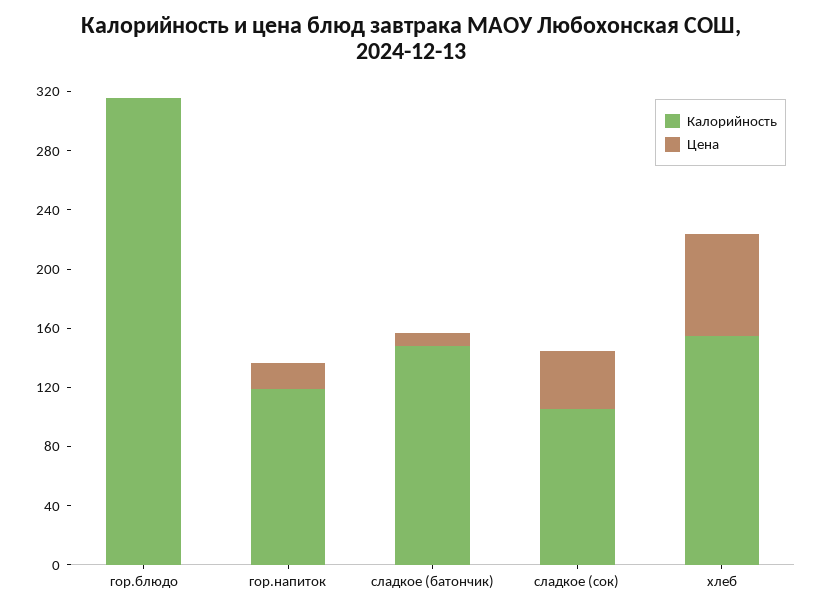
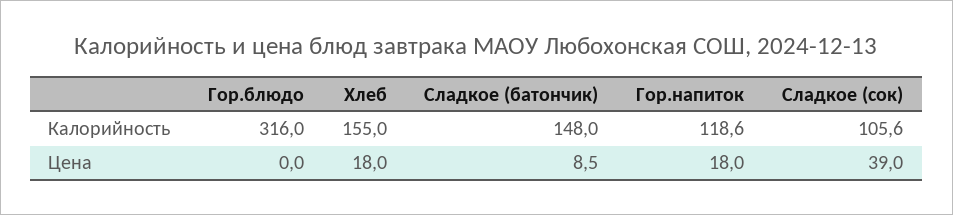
Цена, хлеб: 70 -> 18

